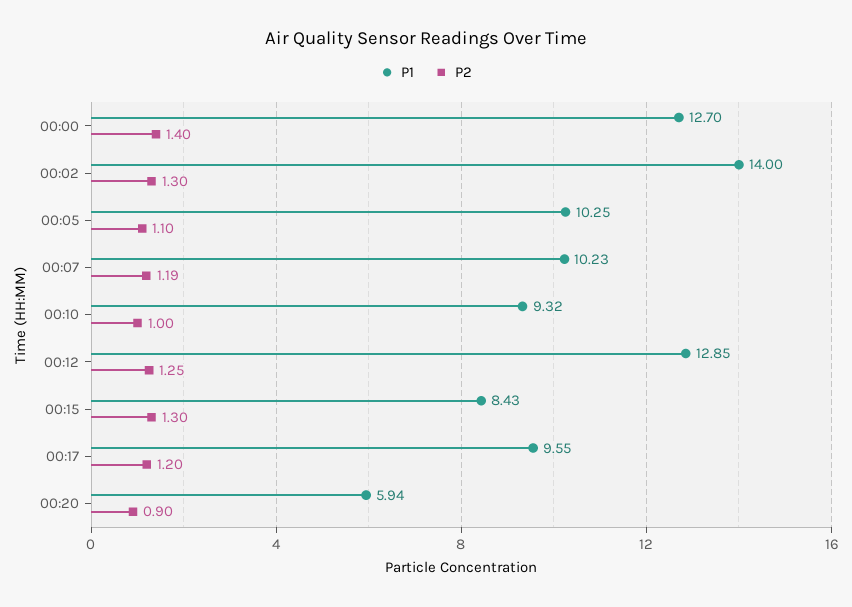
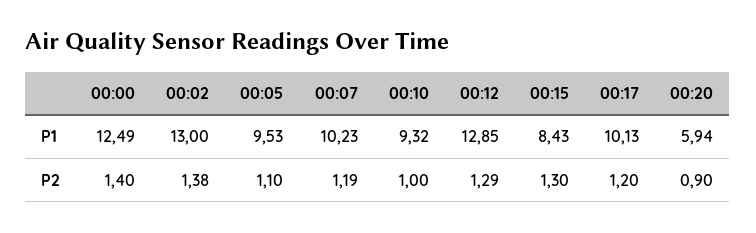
P1, 00:00: 12.7 -> 12.49
P1, 00:02: 14 -> 13
P2, 00:02: 1.3 -> 1.38
P1, 00:05: 10.25 -> 9.53
P2, 00:12: 1.25 -> 1.29
P1, 00:17: 9.55 -> 10.13

